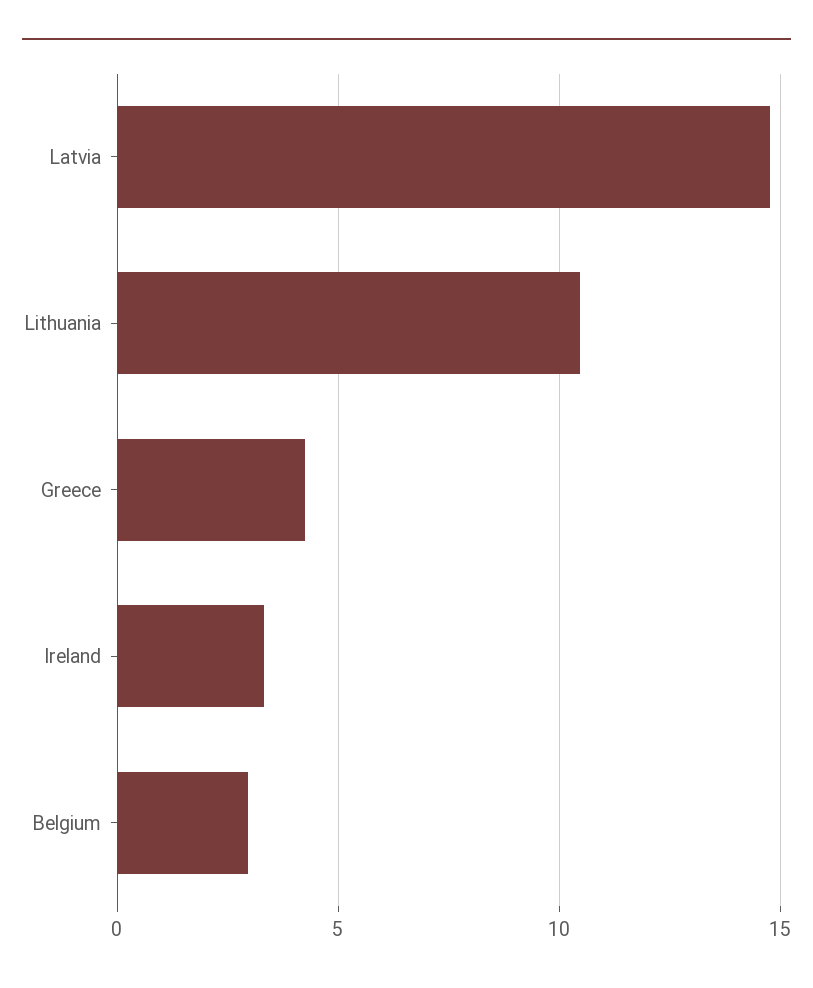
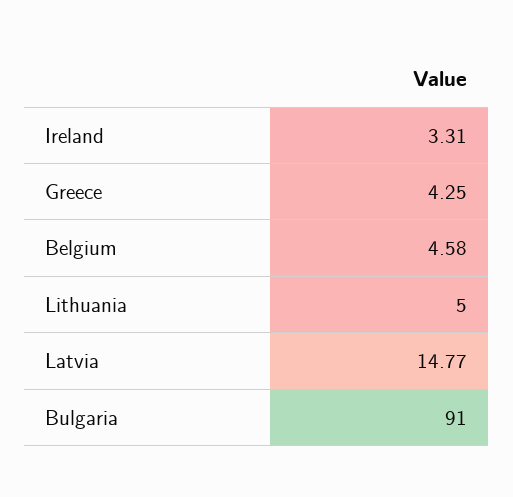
Lithuania: 10.5 -> 5
Belgium: 3 -> 4.58
Bulgaria: none -> 91

